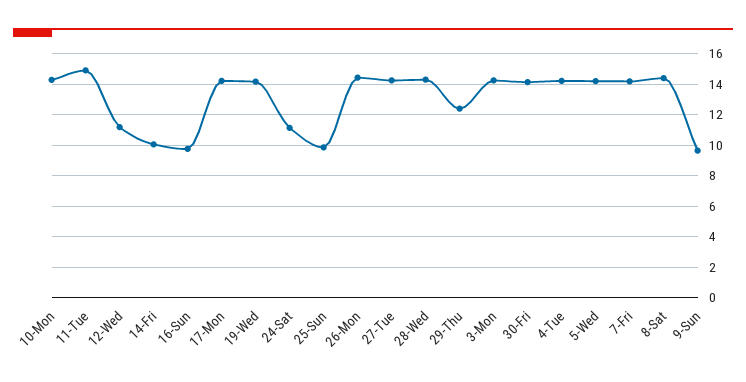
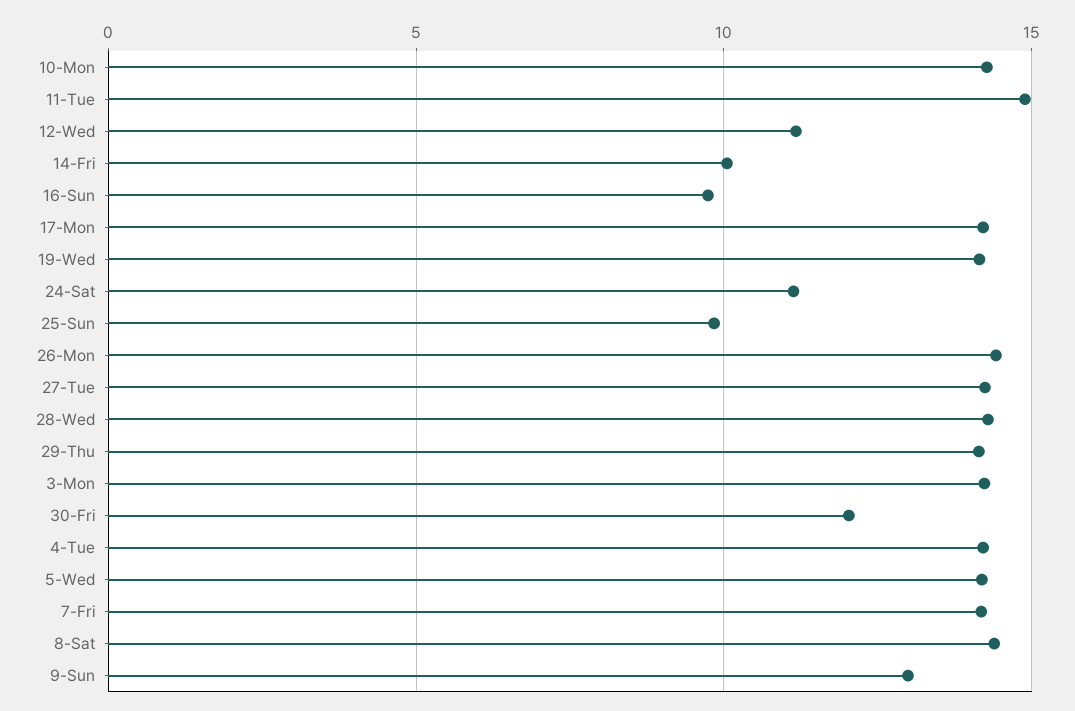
29-Thu: 12.5 -> 14
30-Fri: 14 -> 12
9-Sun: 9.5 -> 13

